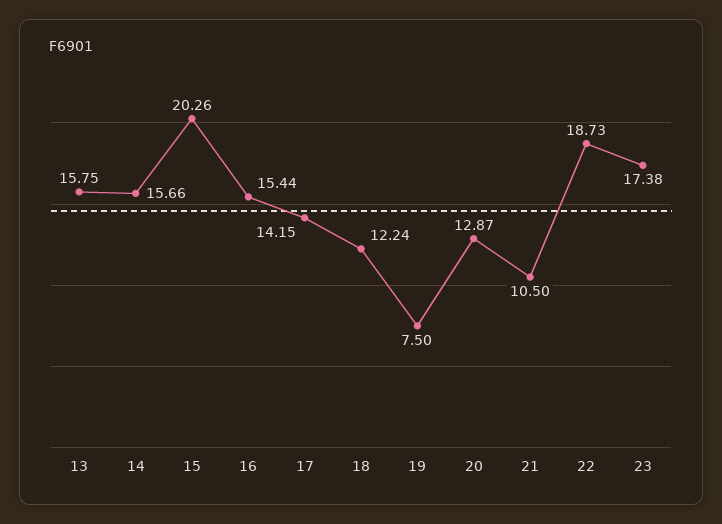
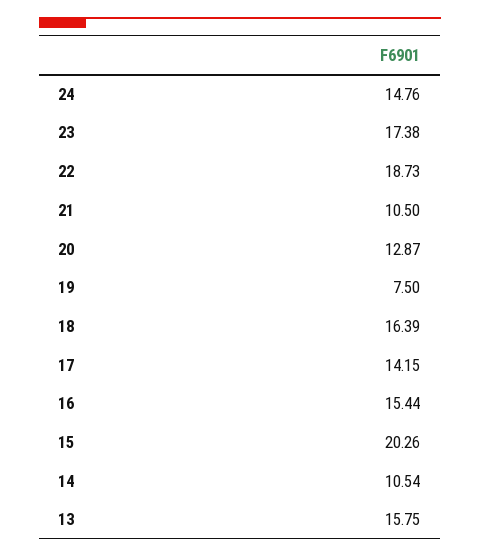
14: 15.66 -> 10.54
18: 12.24 -> 16.39
24: none -> 14.76

